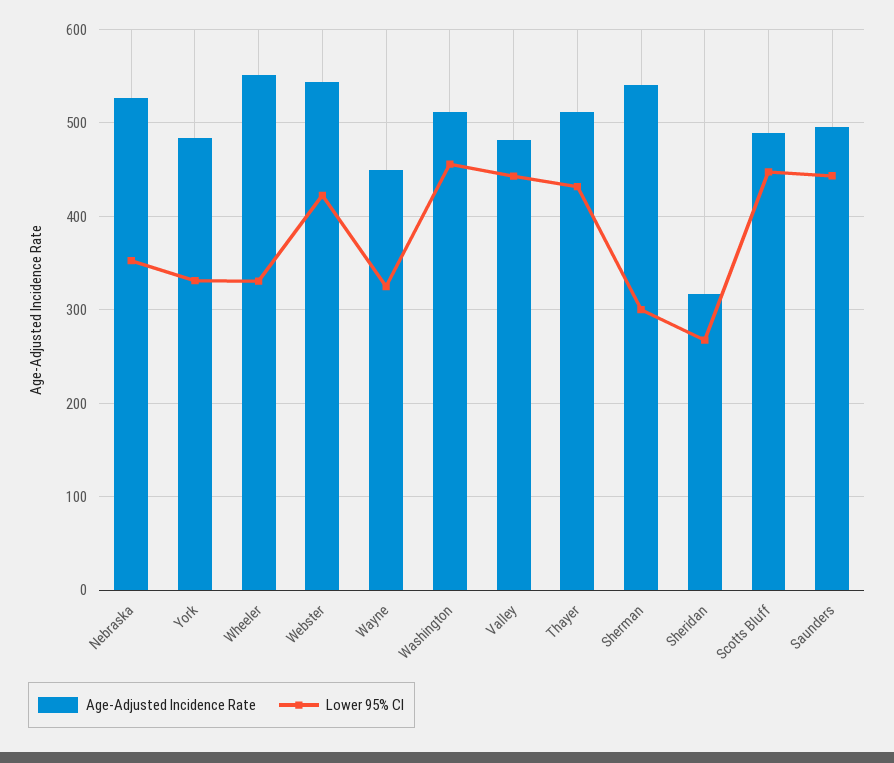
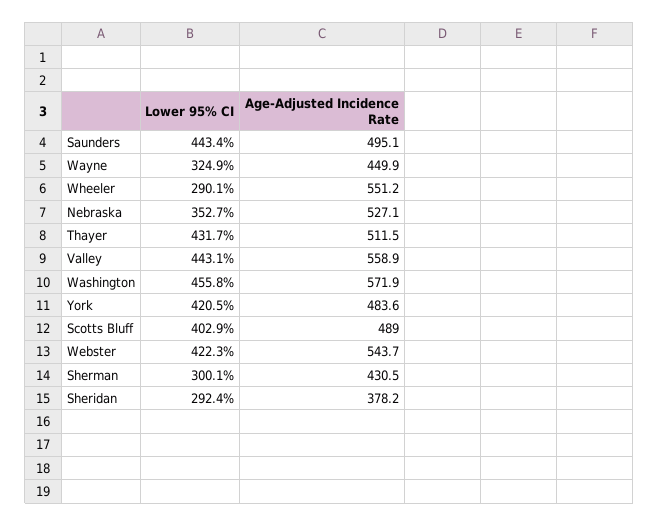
Lower 95% CI, York: 330 -> 420.5
Lower 95% CI, Wheeler: 330 -> 290.1
Age-Adjusted Incidence Rate, Washington: 510 -> 571.9
Age-Adjusted Incidence Rate, Valley: 480 -> 558.9
Age-Adjusted Incidence Rate, Sherman: 540 -> 430.5
Age-Adjusted Incidence Rate, Sheridan: 320 -> 378.2
Lower 95% CI, Sheridan: 270 -> 292.4
Lower 95% CI, Scotts Bluff: 450 -> 402.9

